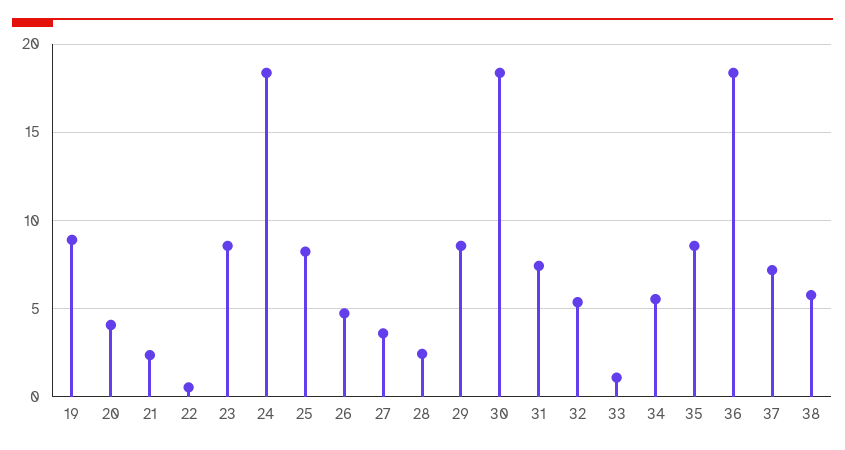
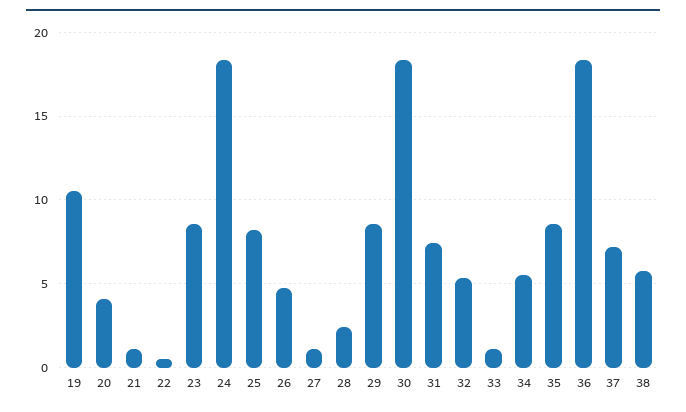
19: 9 -> 10.5
21: 2.5 -> 1
27: 3.5 -> 1

